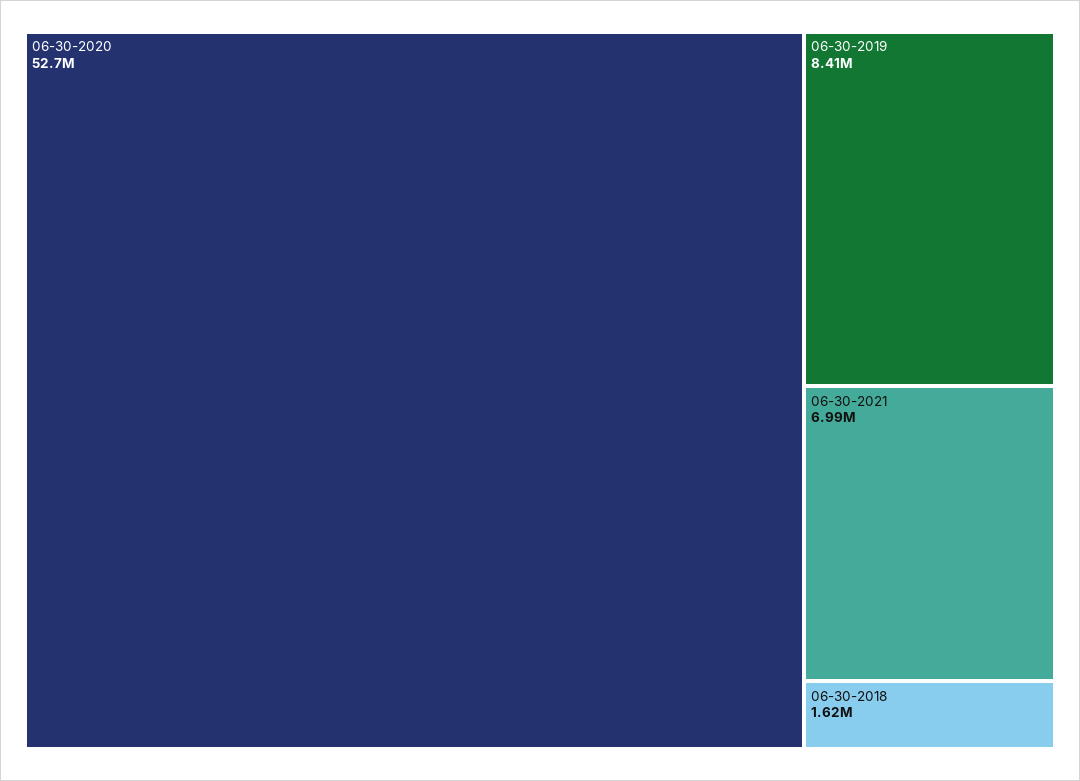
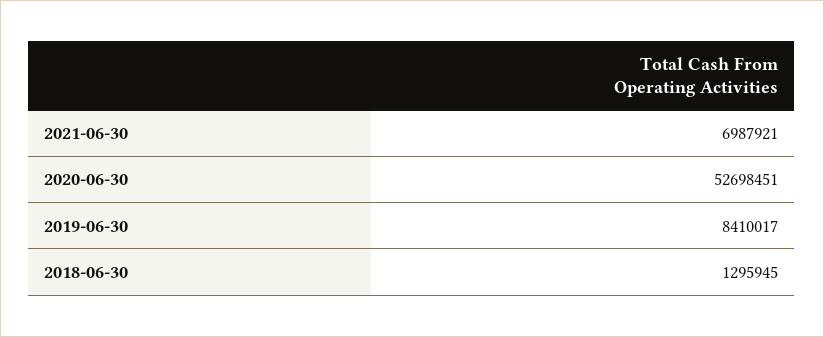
06-30-2018: 1620000 -> 1295945

